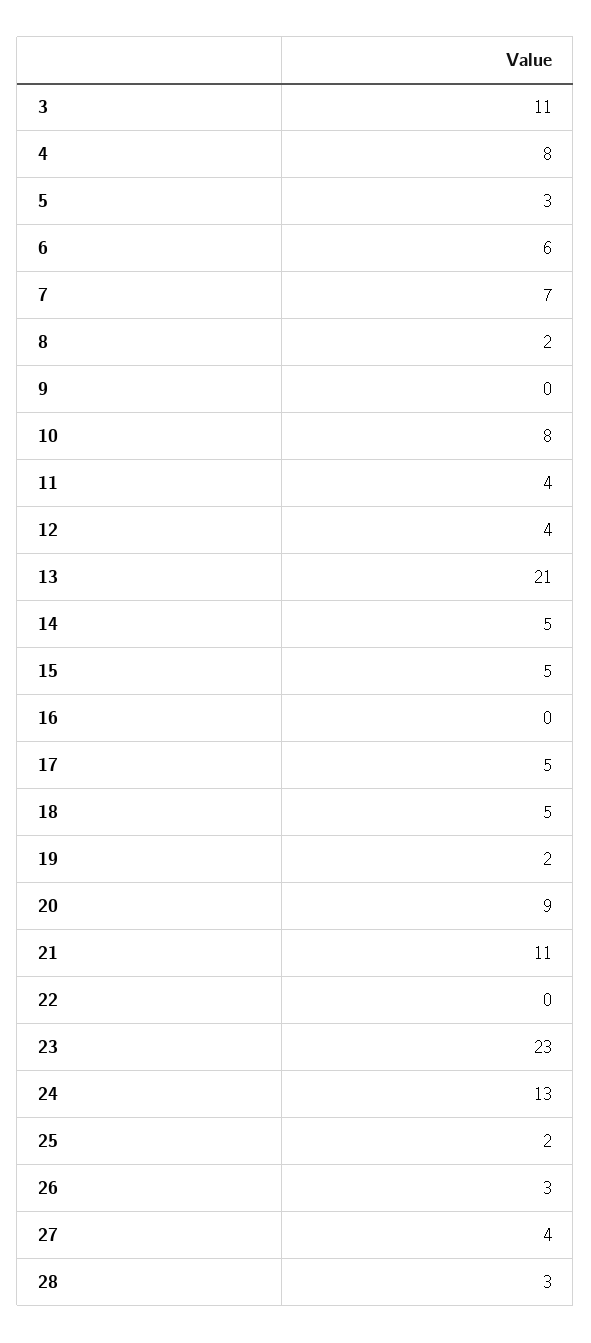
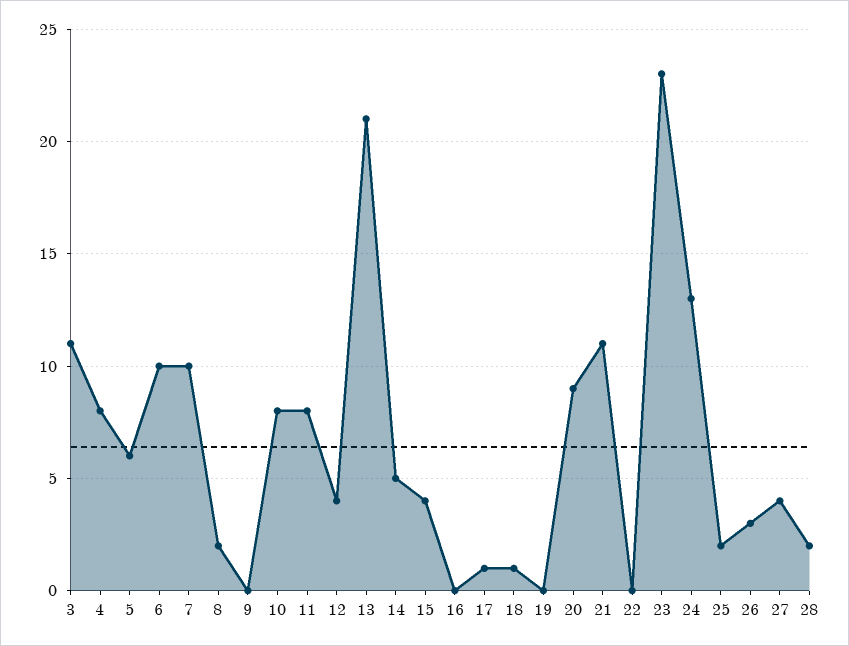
5: 3 -> 6
6: 6 -> 10
7: 7 -> 10
11: 4 -> 8
15: 5 -> 4
17: 5 -> 1
18: 5 -> 1
19: 2 -> 0
28: 3 -> 2

